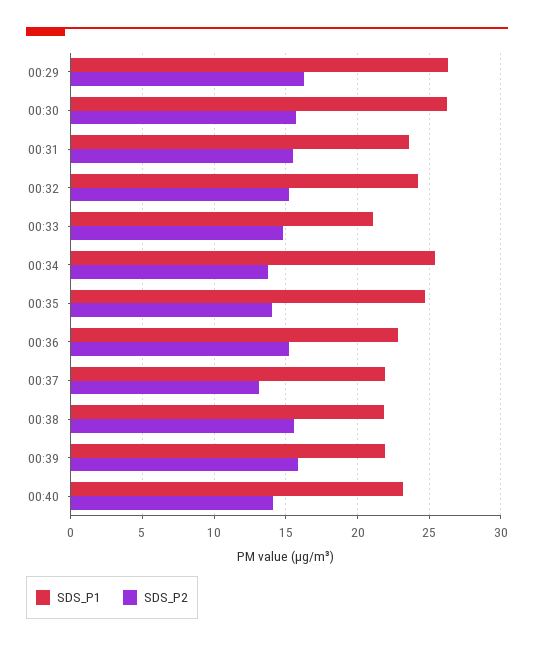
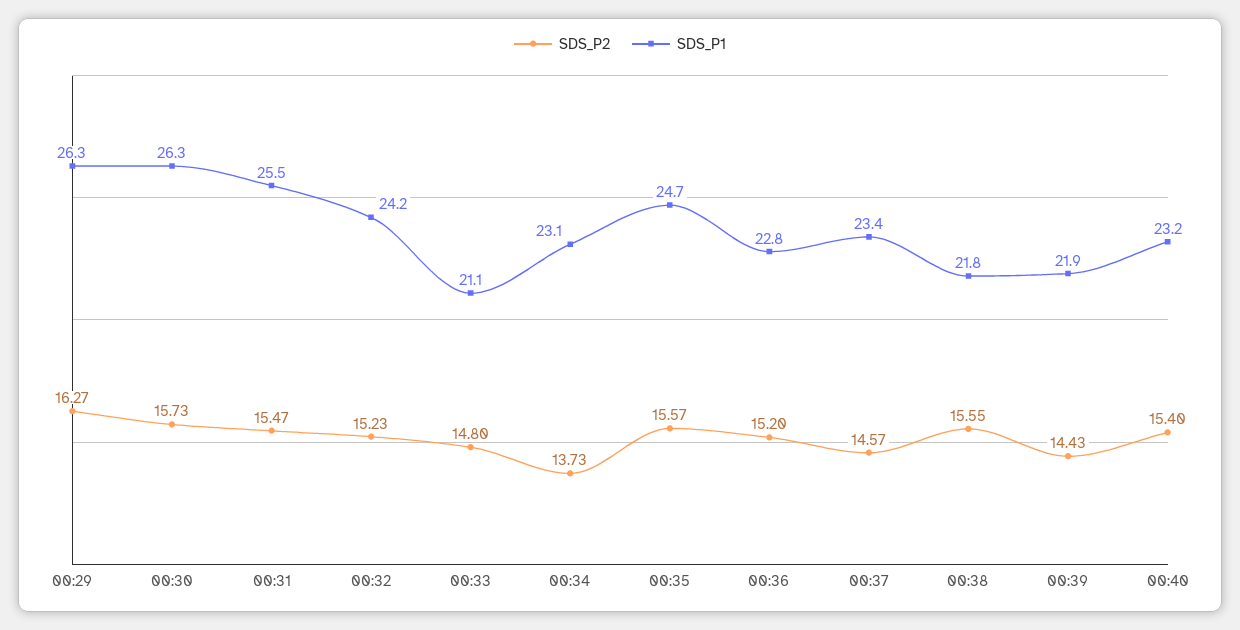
SDS_P1, 00:31: 23.5 -> 25.5
SDS_P1, 00:34: 25.5 -> 23.1
SDS_P2, 00:35: 14 -> 15.57
SDS_P1, 00:37: 22 -> 23.4
SDS_P2, 00:37: 13 -> 14.57
SDS_P2, 00:39: 16 -> 14.43
SDS_P2, 00:40: 14 -> 15.4

